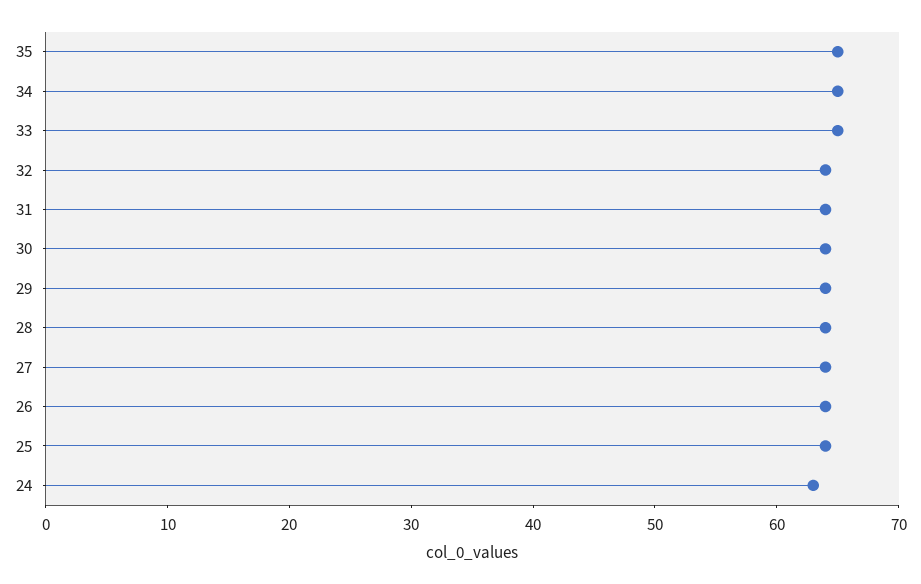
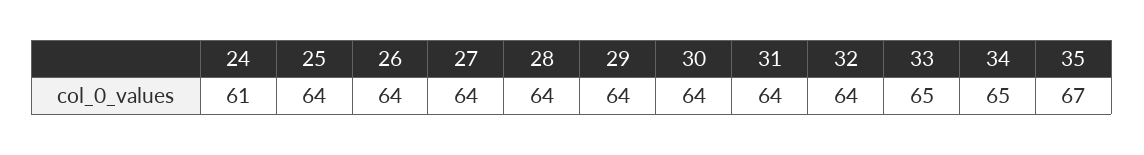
35: 65 -> 67
24: 63 -> 61

